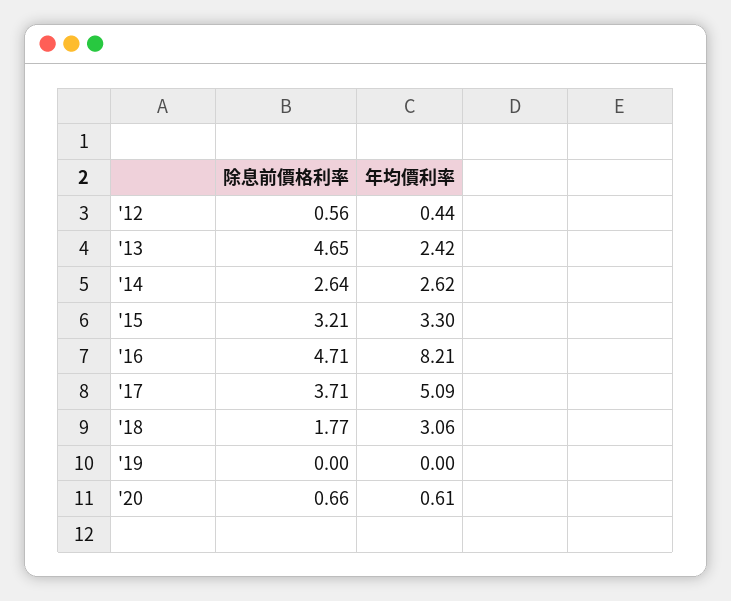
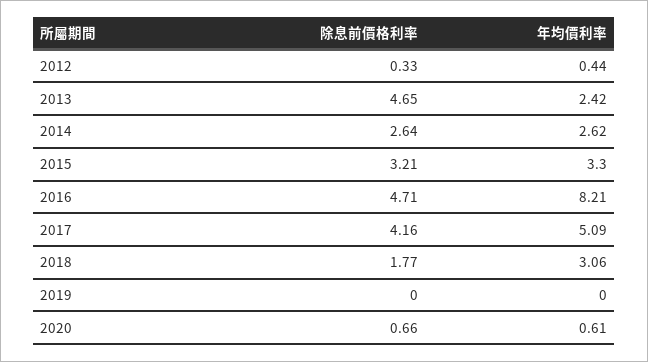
除息前價格利率, '12: 0.56 -> 0.33
除息前價格利率, '17: 3.71 -> 4.16

